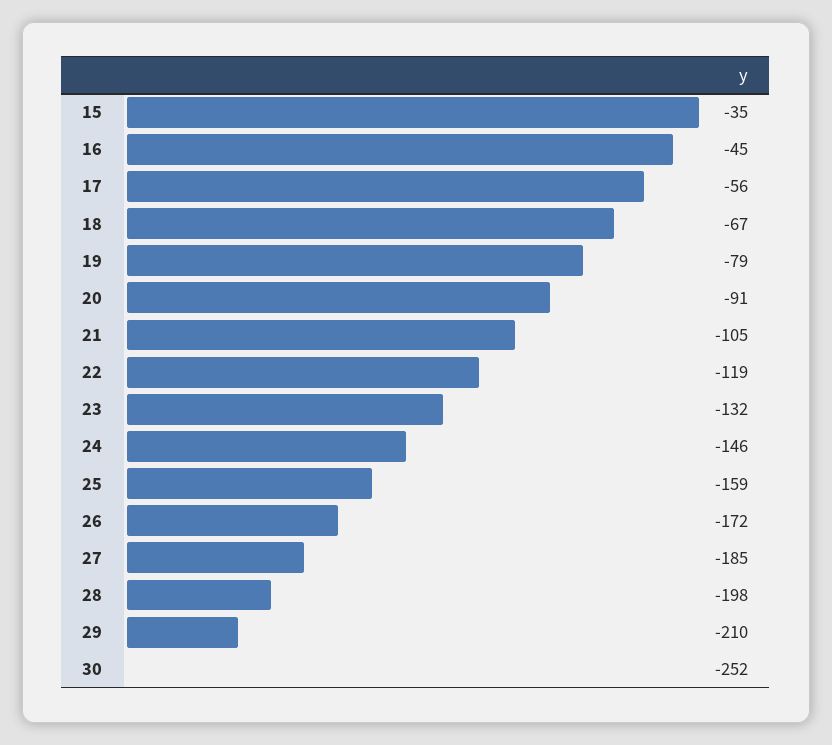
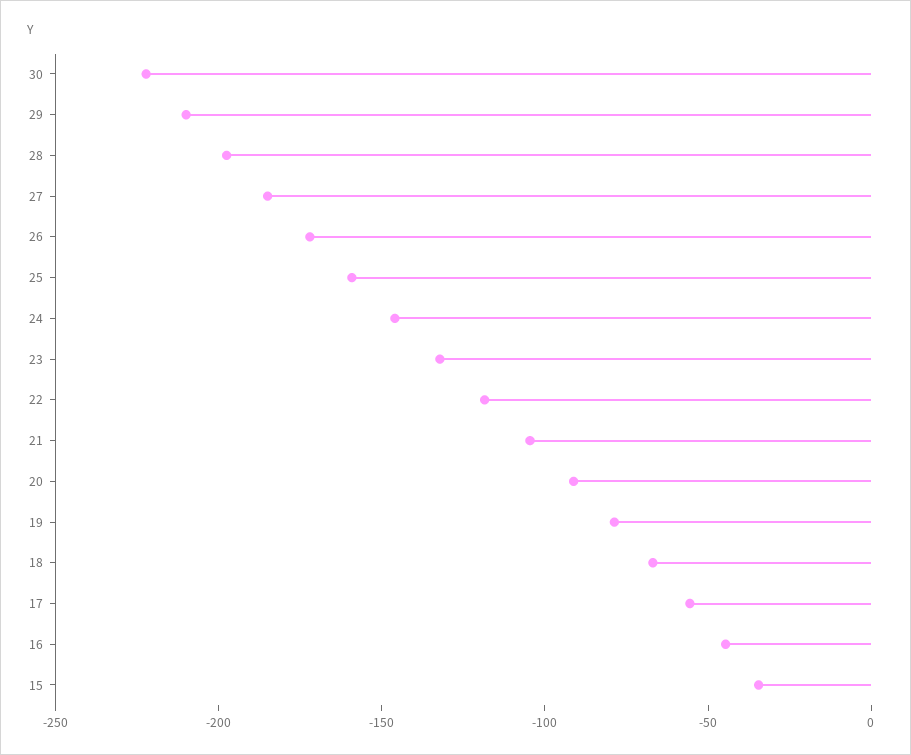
30: -252 -> -220

